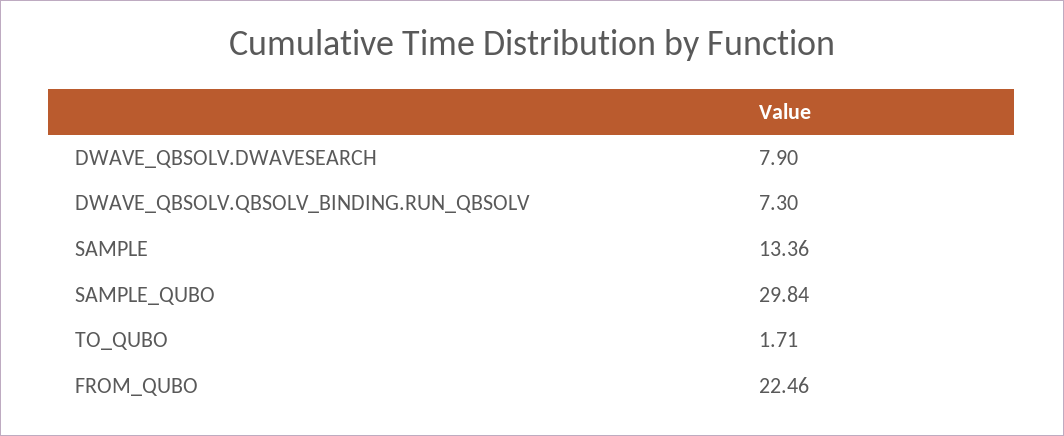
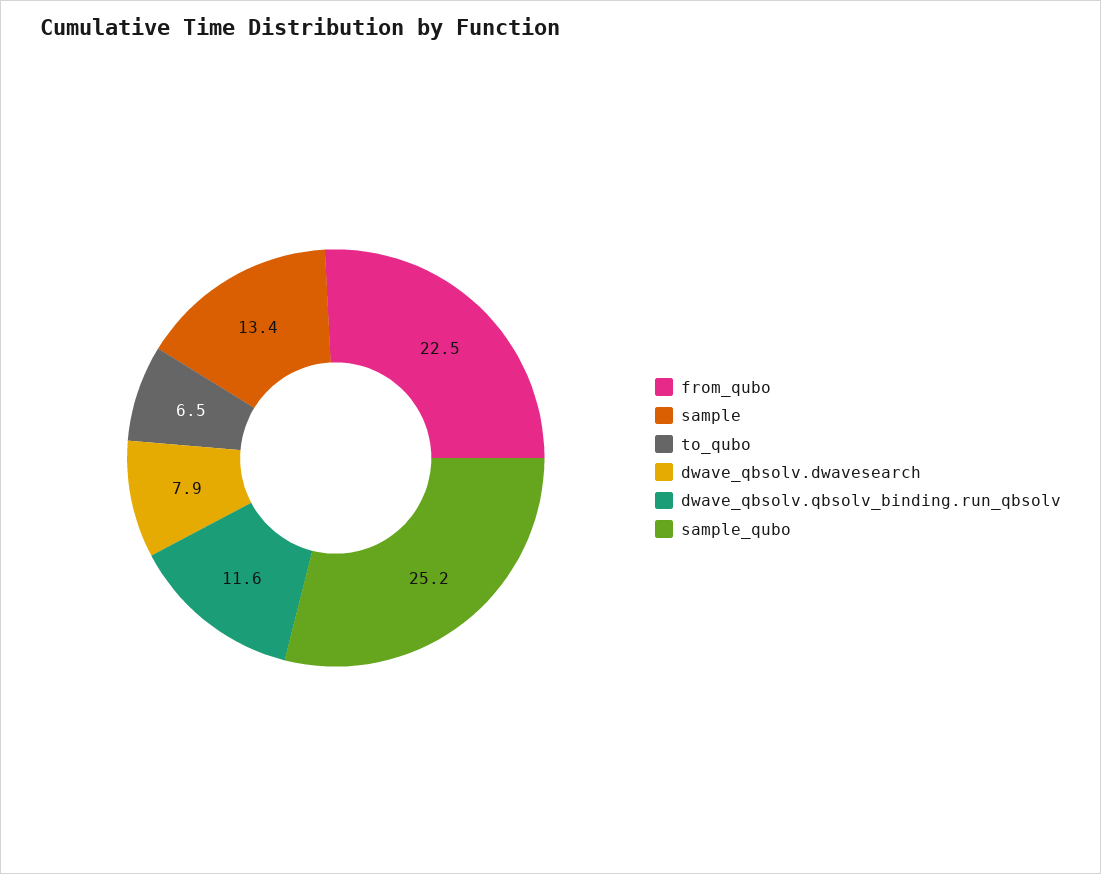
DWAVE_QBSOLV.QBSOLV_BINDING.RUN_QBSOLV: 7.3 -> 11.6
SAMPLE_QUBO: 29.84 -> 25.2
TO_QUBO: 1.71 -> 6.5

